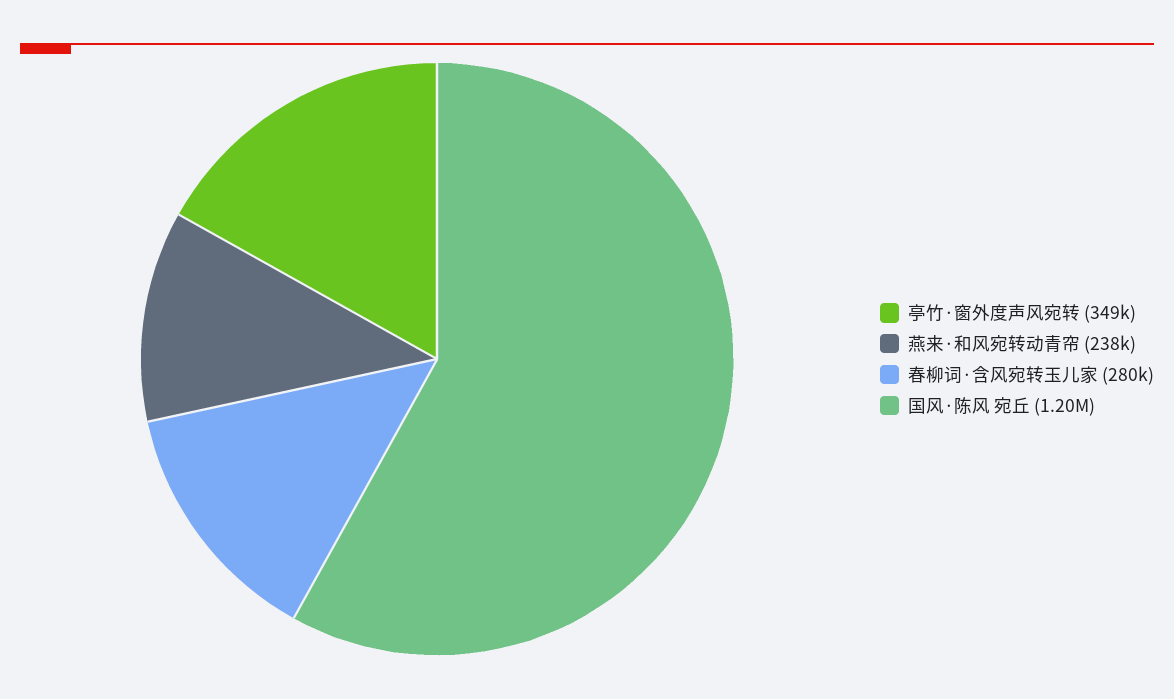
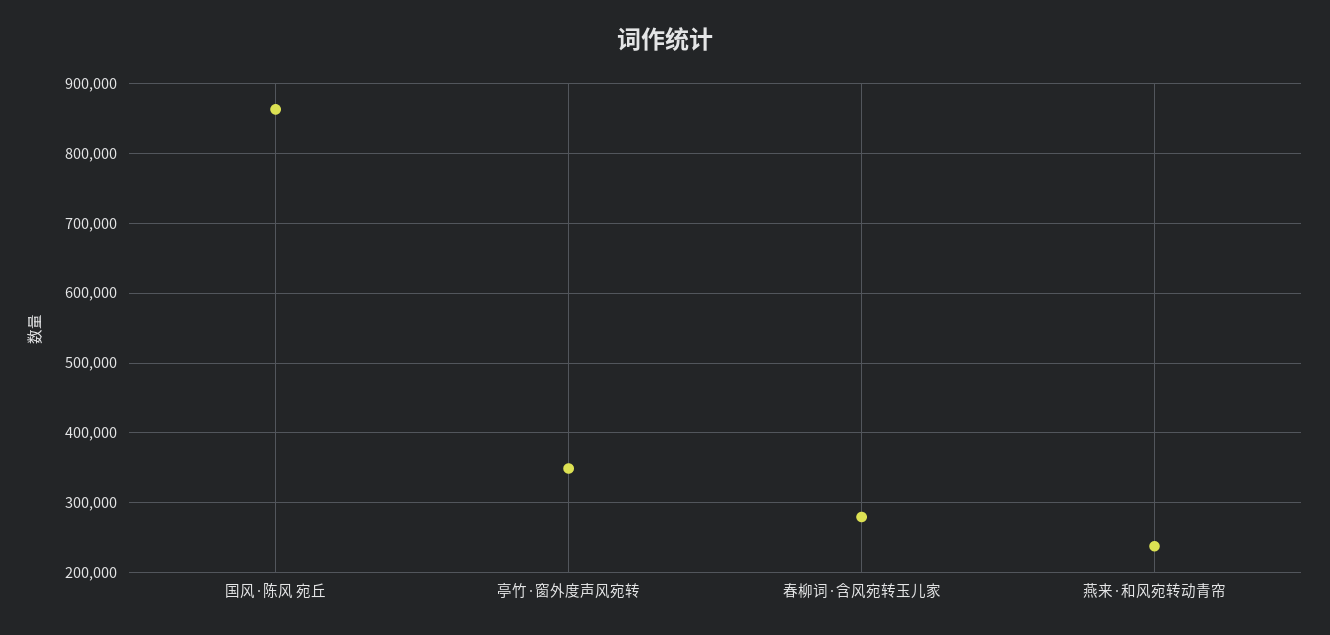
国风·陈风 宛丘: 1200000 -> 860000

